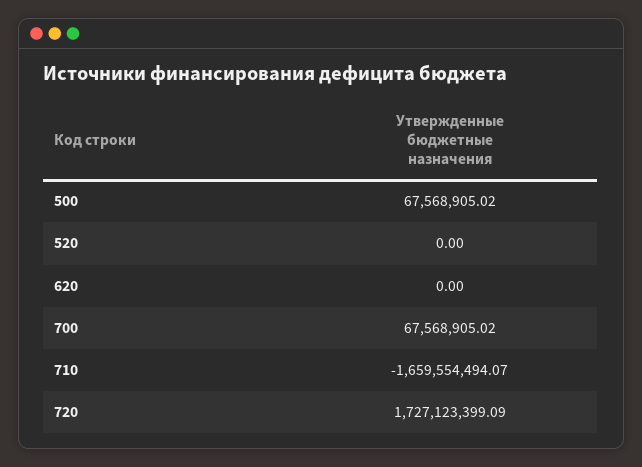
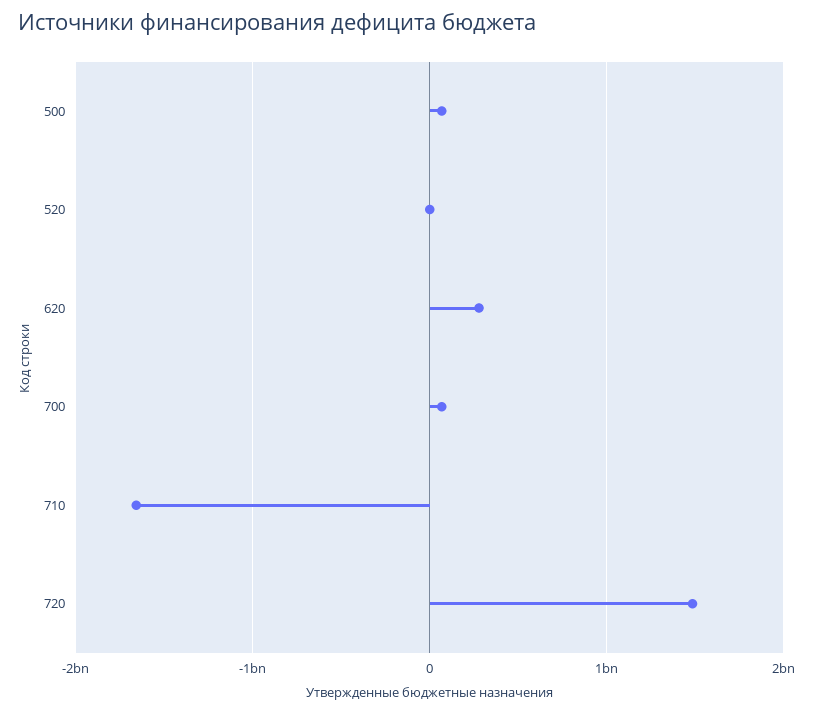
620: 0 -> 300000000
720: 1727123399.09 -> 1500000000

